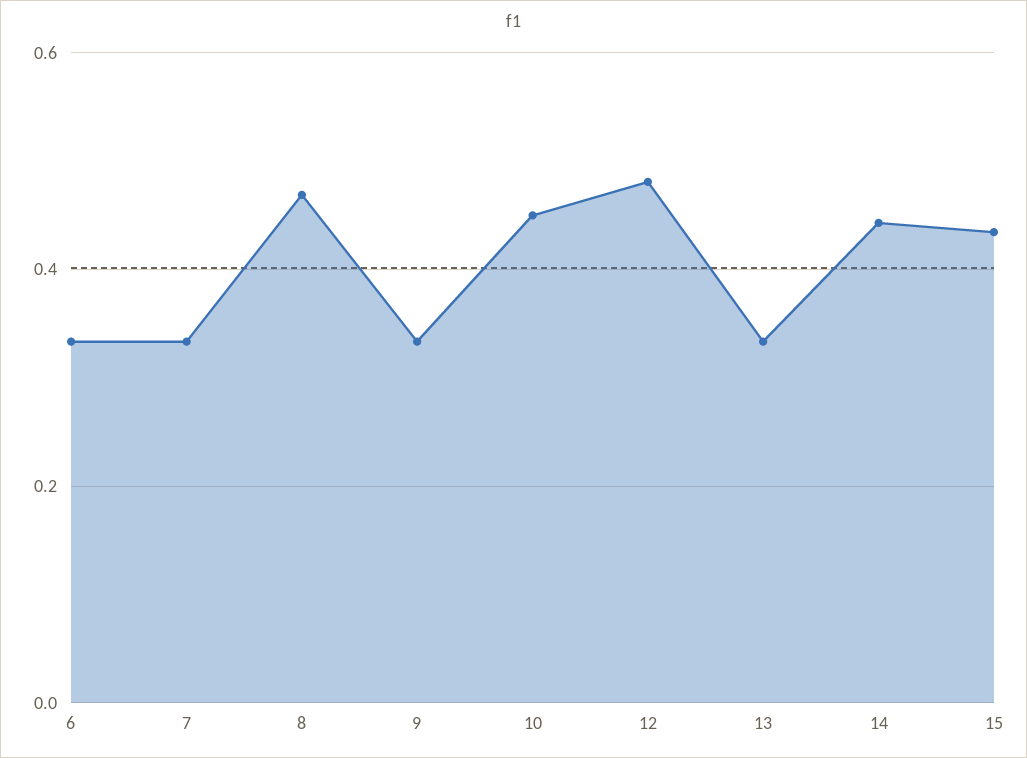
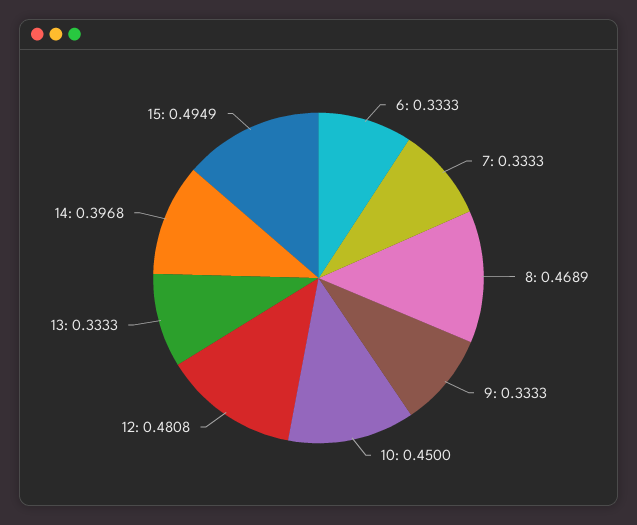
14: 0.44 -> 0.3968
15: 0.44 -> 0.4949

